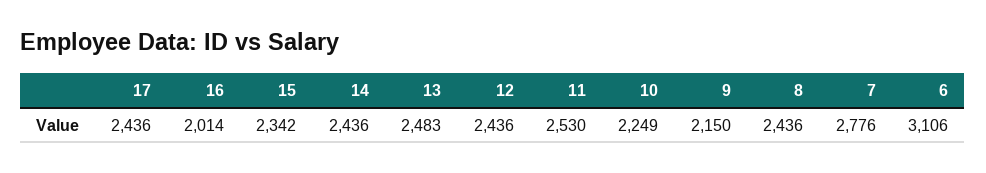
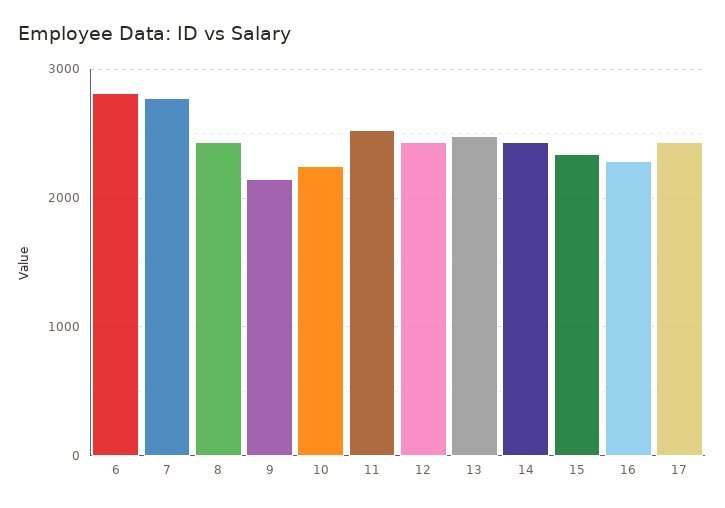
16: 2014 -> 2300
6: 3106 -> 2800

